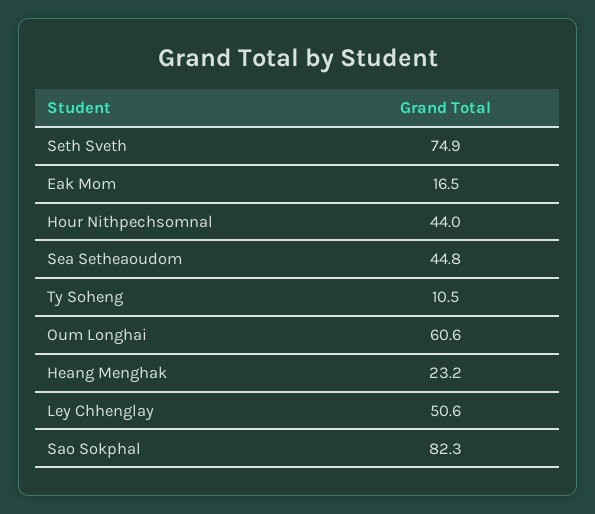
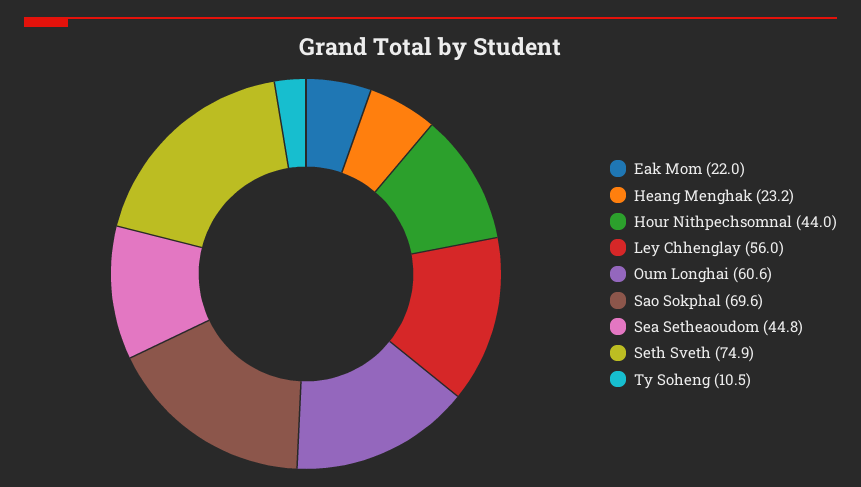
Eak Mom: 16.5 -> 22
Ley Chhenglay: 50.6 -> 56
Sao Sokphal: 82.3 -> 69.6

